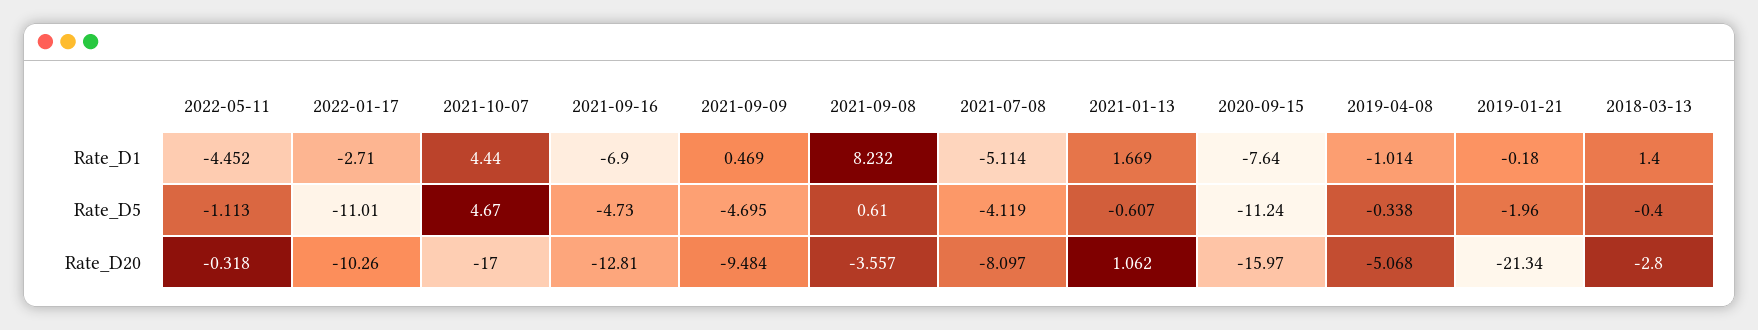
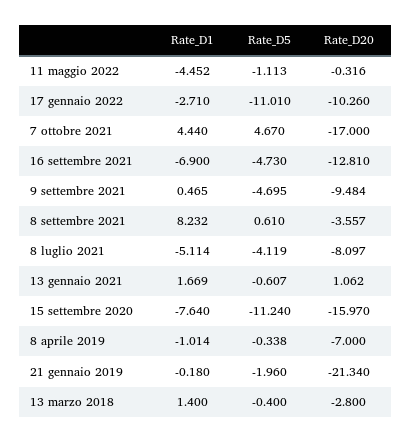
2021-09-09, Rate_D1: 0.469 -> 0.465
2022-05-11, Rate_D20: -0.318 -> -0.316
2019-04-08, Rate_D20: -5.068 -> -7

